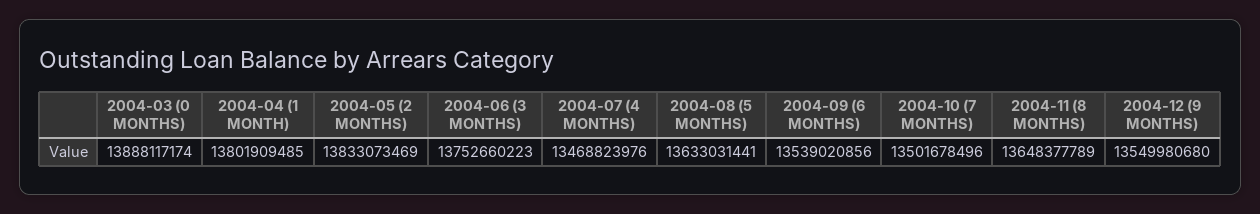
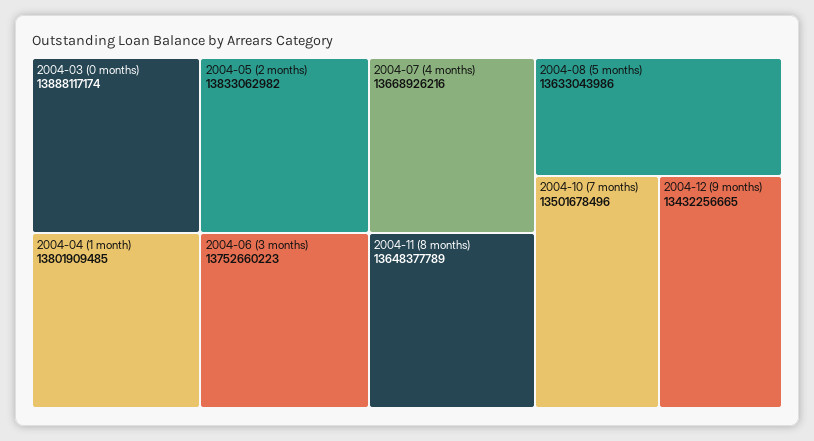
2004-05 (2 MONTHS): 13833073469 -> 13833062982
2004-07 (4 MONTHS): 13468823976 -> 13668926216
2004-08 (5 MONTHS): 13633031441 -> 13633043986
2004-09 (6 MONTHS): 13539020856 -> none
2004-12 (9 MONTHS): 13549980680 -> 13432256665

